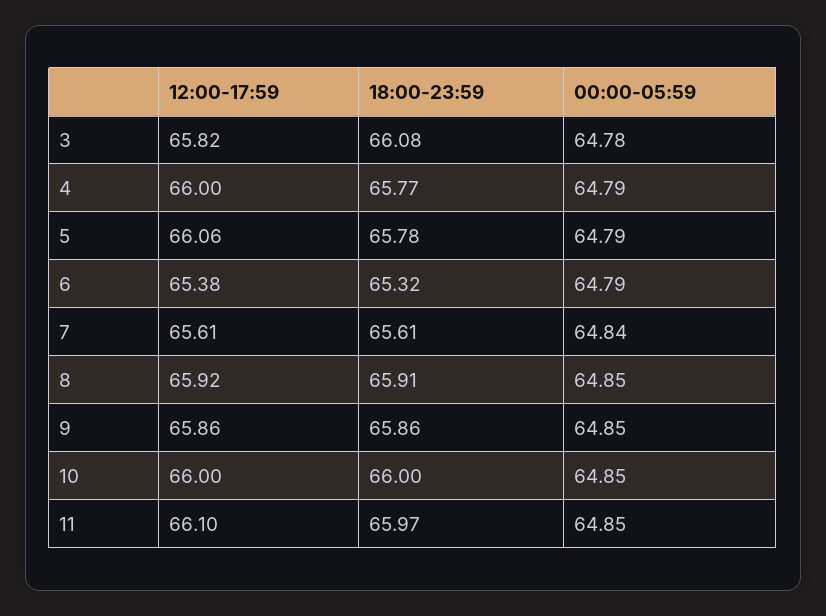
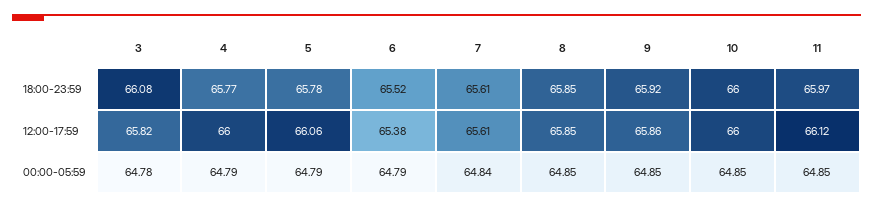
18:00-23:59, 6: 65.32 -> 65.52
12:00-17:59, 8: 65.92 -> 65.85
18:00-23:59, 8: 65.91 -> 65.85
18:00-23:59, 9: 65.86 -> 65.92
12:00-17:59, 11: 66.1 -> 66.12

